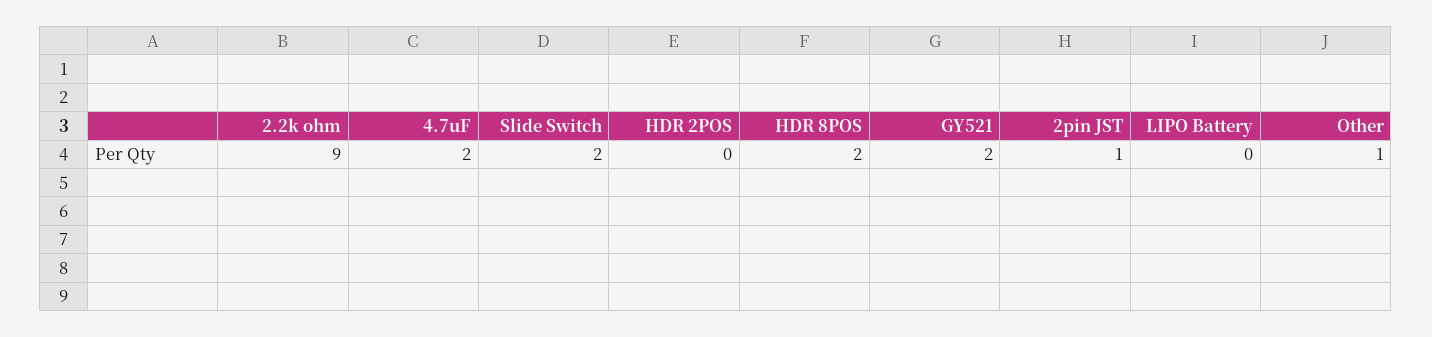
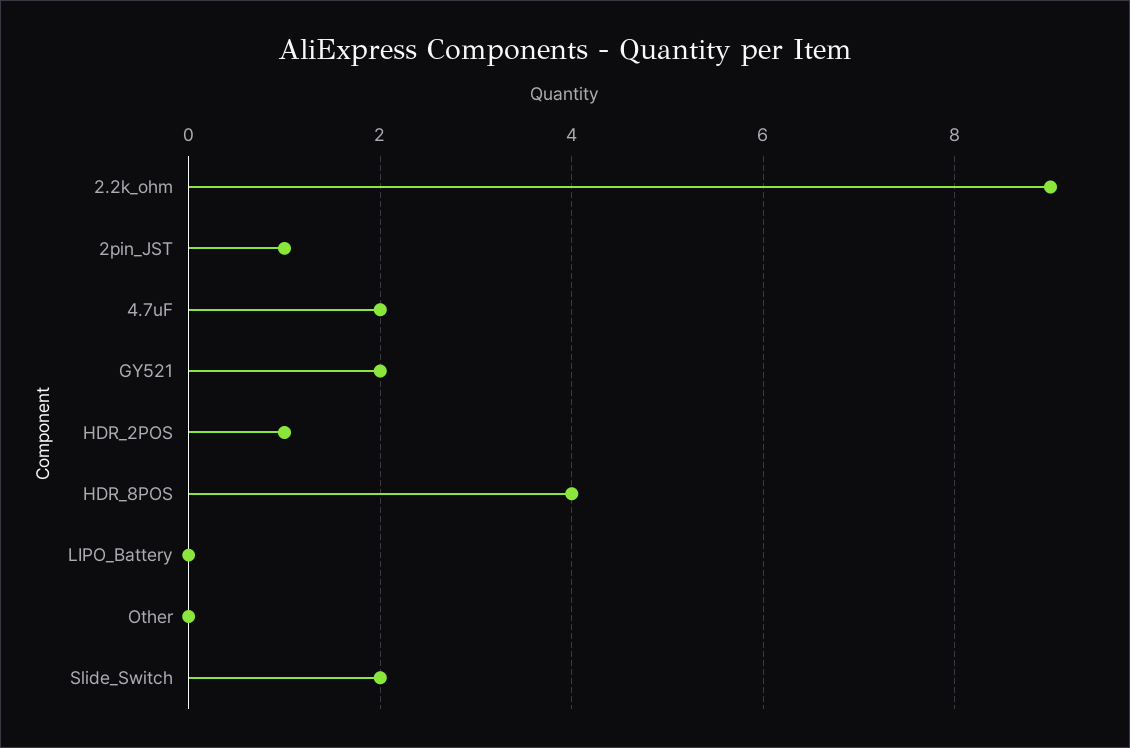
HDR 2POS: 0 -> 1
HDR 8POS: 2 -> 4
Other: 1 -> 0

